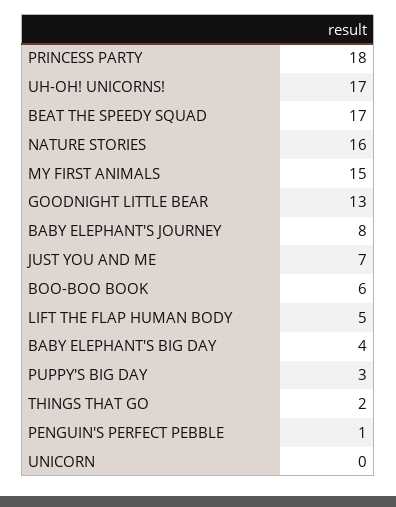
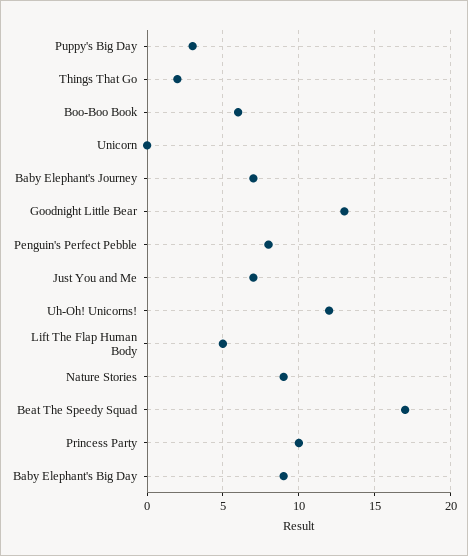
PRINCESS PARTY: 18 -> 10
UH-OH! UNICORNS!: 17 -> 12
NATURE STORIES: 16 -> 9
MY FIRST ANIMALS: 15 -> none
BABY ELEPHANT'S JOURNEY: 8 -> 7
BABY ELEPHANT'S BIG DAY: 4 -> 9
PENGUIN'S PERFECT PEBBLE: 1 -> 8

